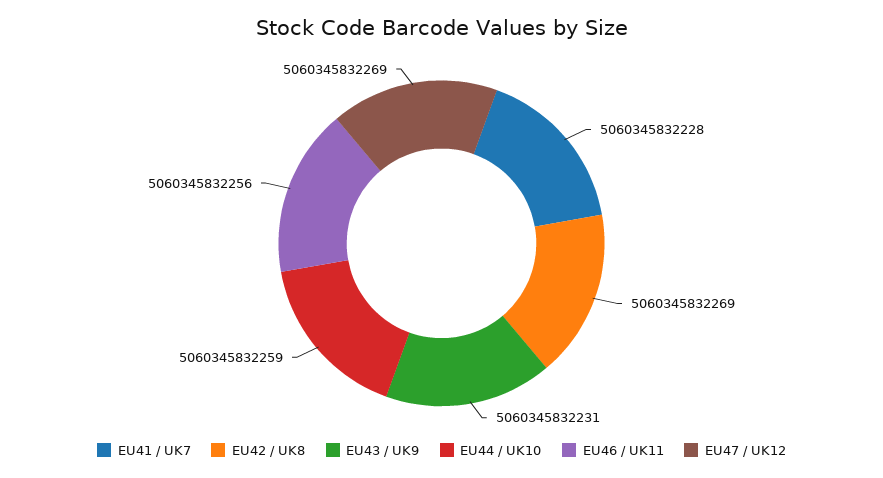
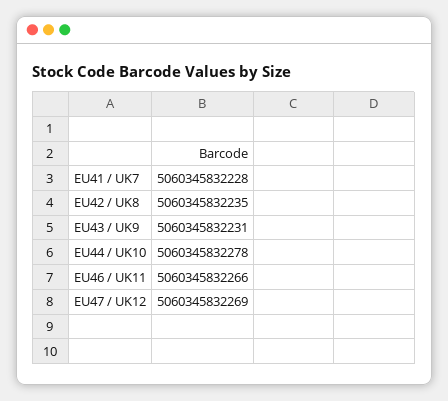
EU42 / UK8: 5060345832269 -> 5060345832235
EU44 / UK10: 5060345832259 -> 5060345832278
EU46 / UK11: 5060345832256 -> 5060345832266

